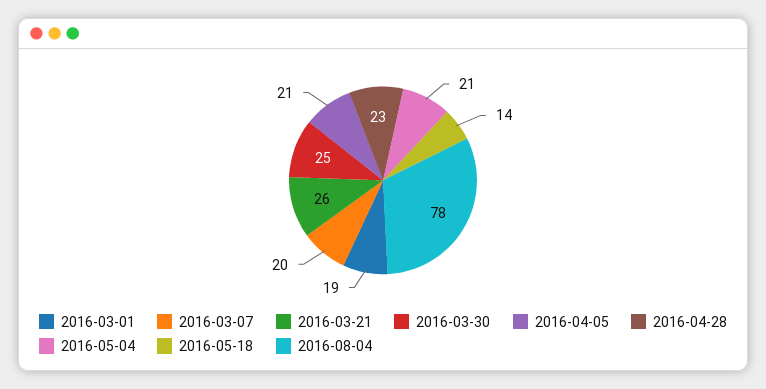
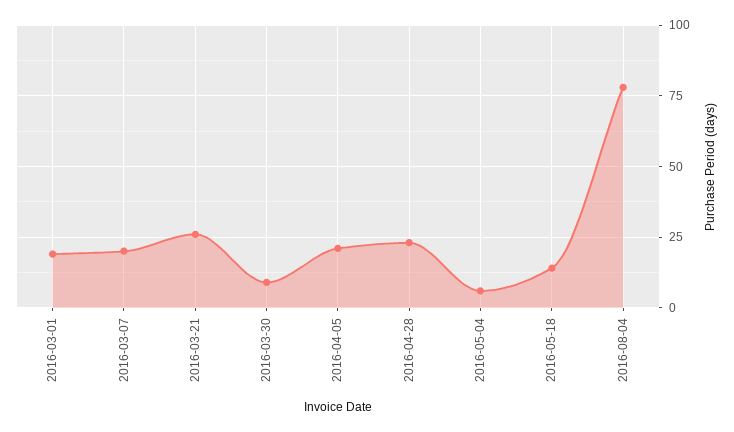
2016-03-30: 25 -> 10
2016-05-04: 21 -> 5

